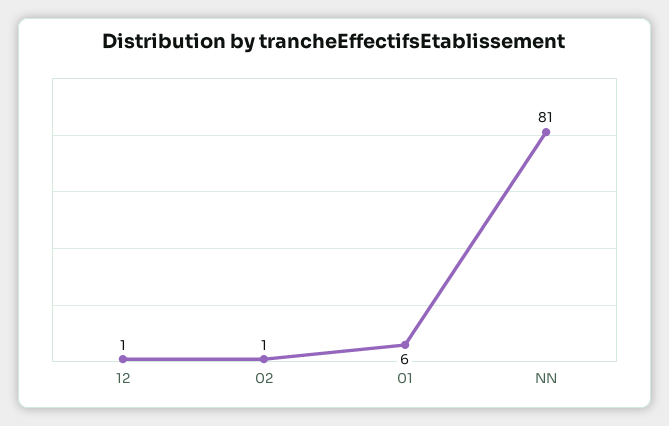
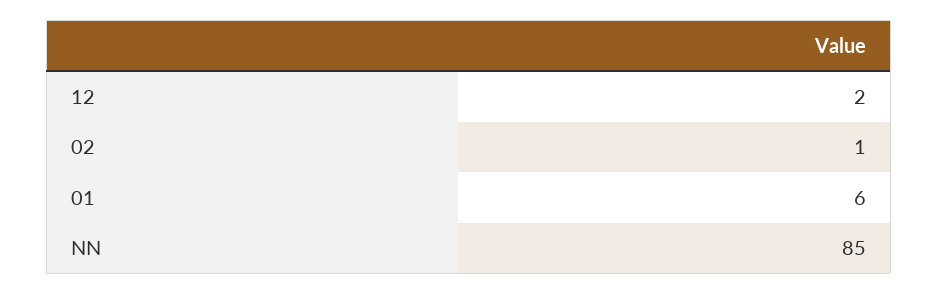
12: 1 -> 2
NN: 81 -> 85

